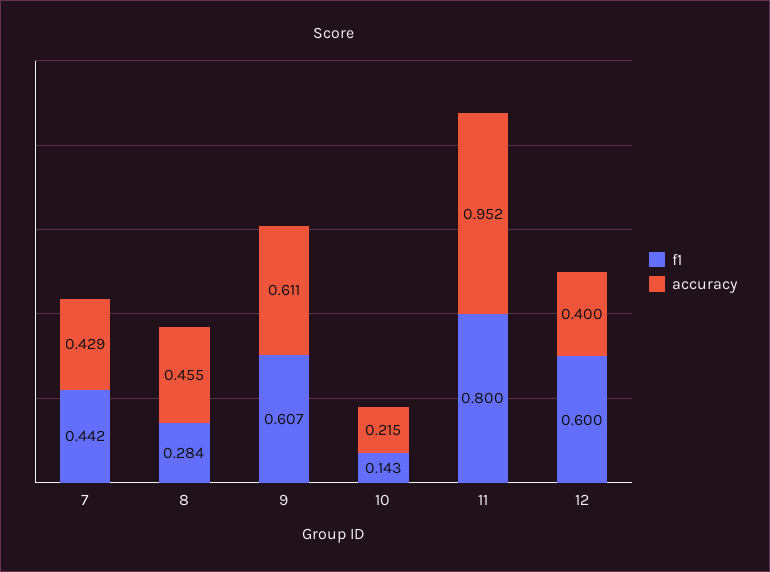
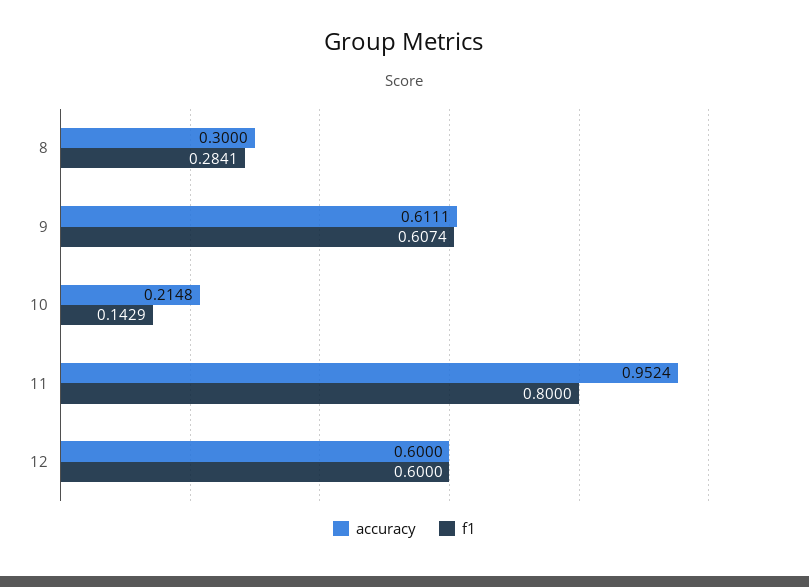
f1, 7: 0.442 -> none
accuracy, 7: 0.429 -> none
accuracy, 8: 0.455 -> 0.3
accuracy, 12: 0.4 -> 0.6

